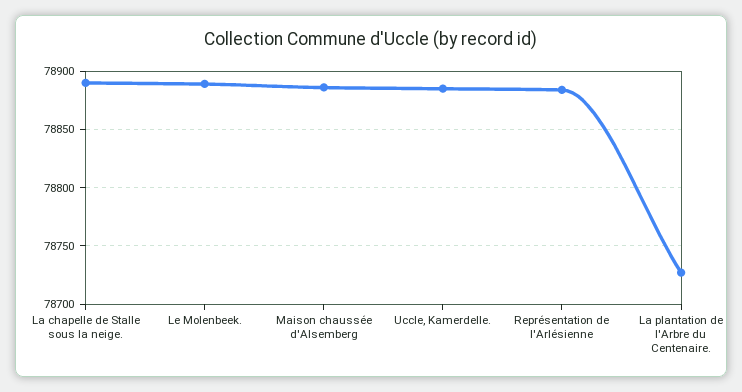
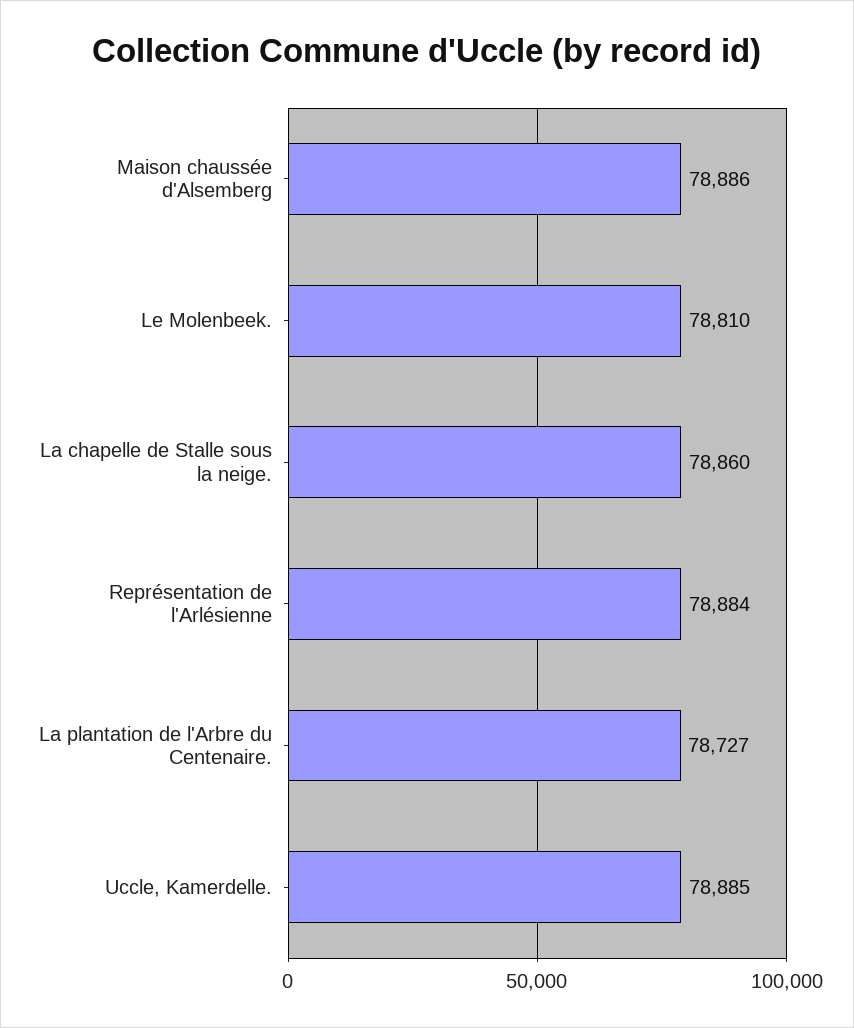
La chapelle de Stalle sous la neige.: 78890 -> 78860
Le Molenbeek.: 78890 -> 78810

